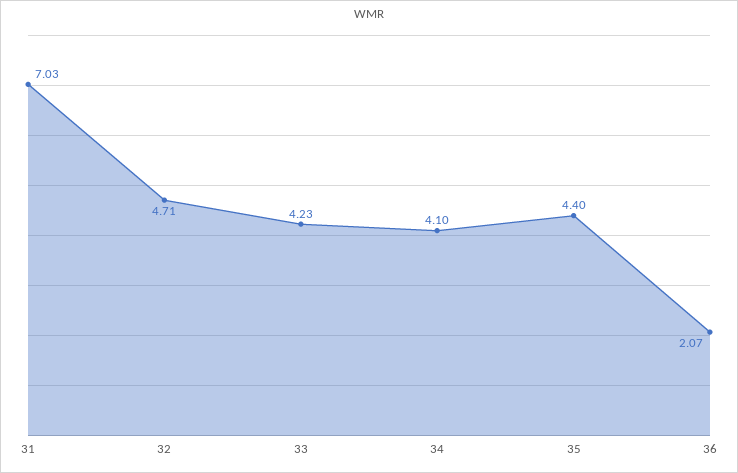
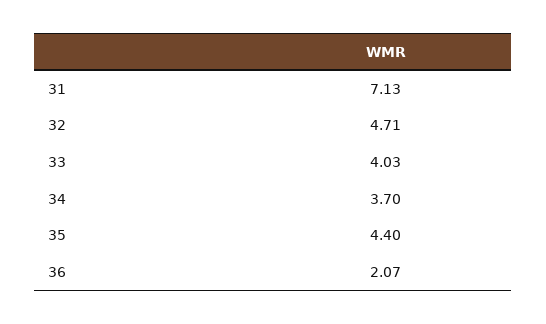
31: 7.03 -> 7.13
33: 4.23 -> 4.03
34: 4.1 -> 3.7

